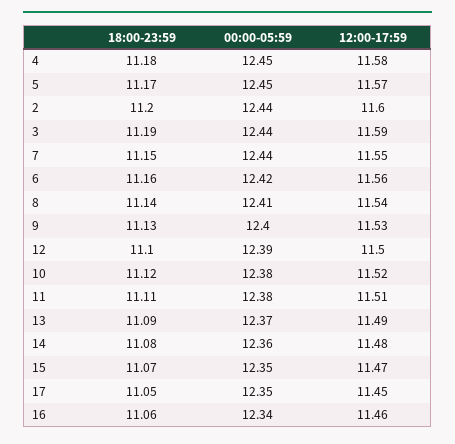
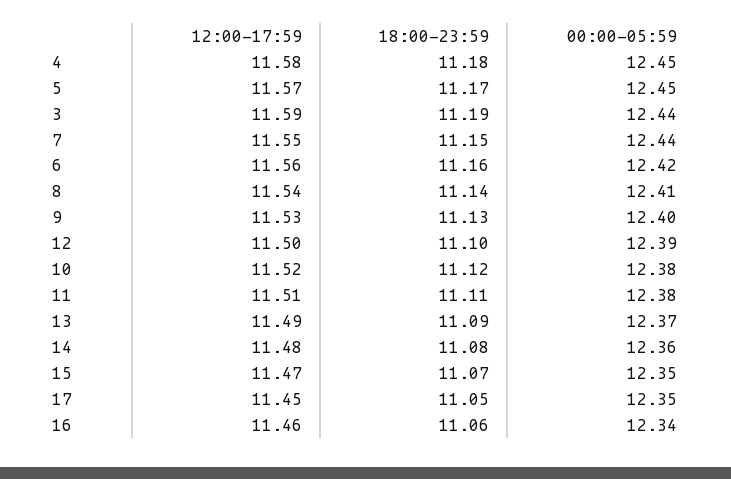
18:00-23:59, 2: 11.2 -> none
00:00-05:59, 2: 12.44 -> none
12:00-17:59, 2: 11.6 -> none

